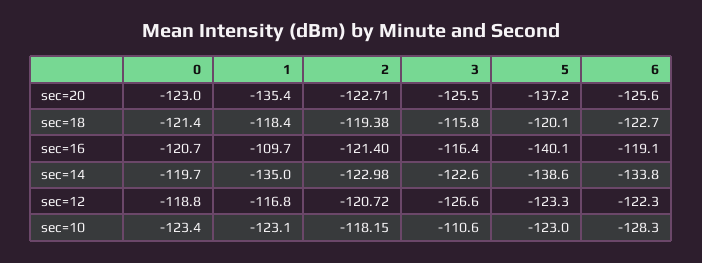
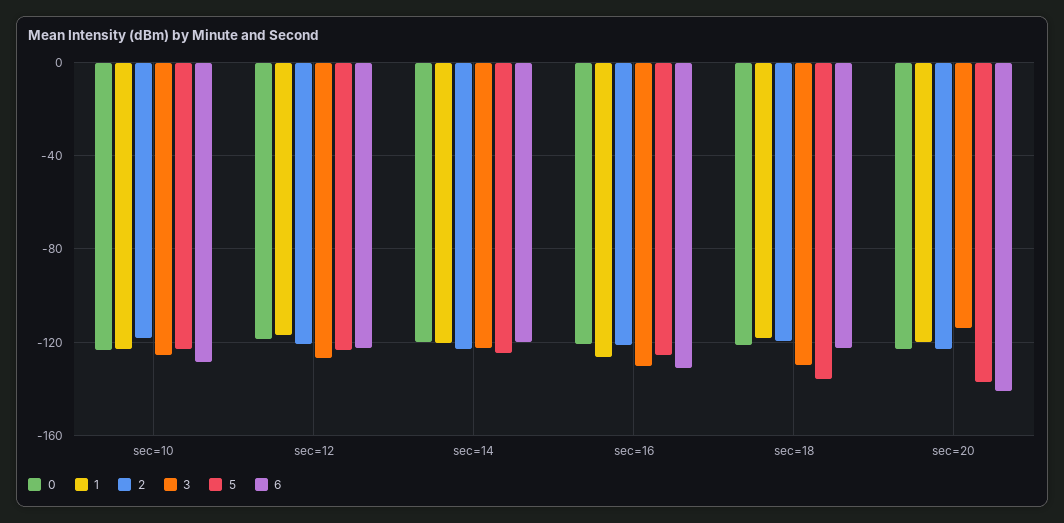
1, sec=20: -135.4 -> -120
3, sec=20: -125.5 -> -115
6, sec=20: -125.6 -> -140
3, sec=18: -115.8 -> -130
5, sec=18: -120.1 -> -135
1, sec=16: -109.7 -> -125
3, sec=16: -116.4 -> -130
5, sec=16: -140.1 -> -125
6, sec=16: -119.1 -> -130
1, sec=14: -135 -> -120
5, sec=14: -138.6 -> -125
6, sec=14: -133.8 -> -120
3, sec=10: -110.6 -> -125

